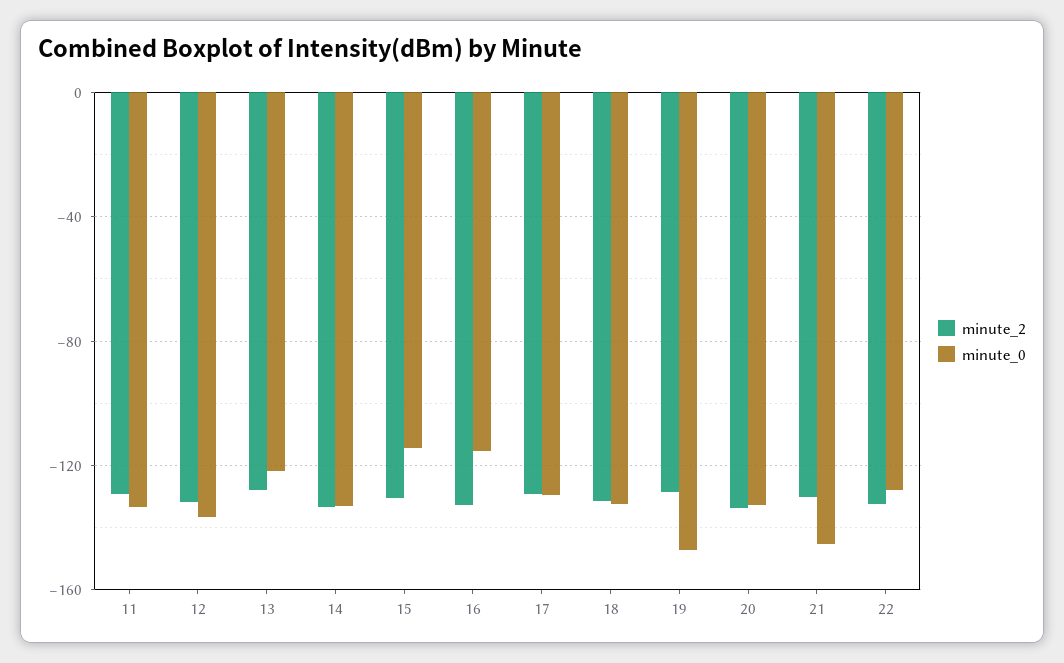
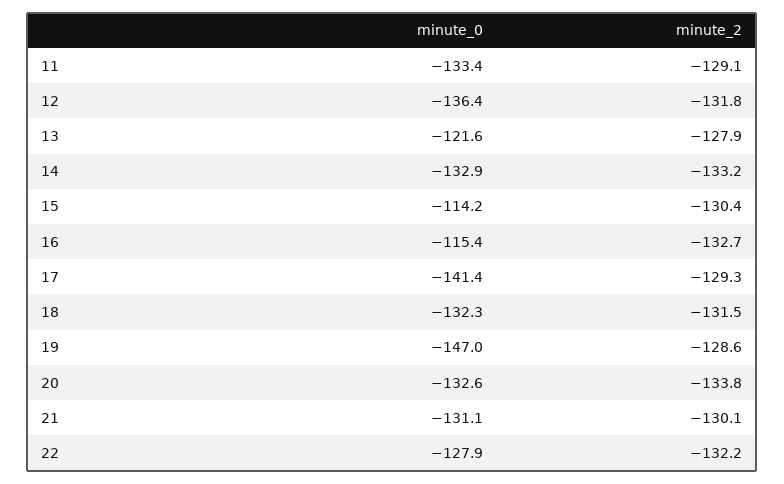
minute_0, 17: -130 -> -141.4
minute_0, 21: -145 -> -131.1

